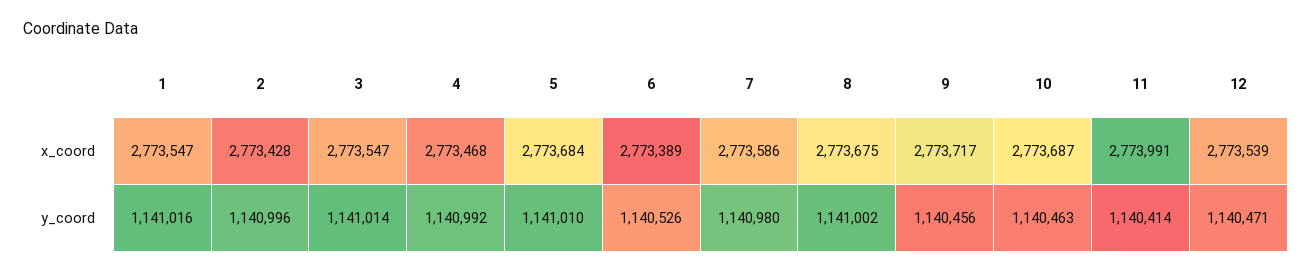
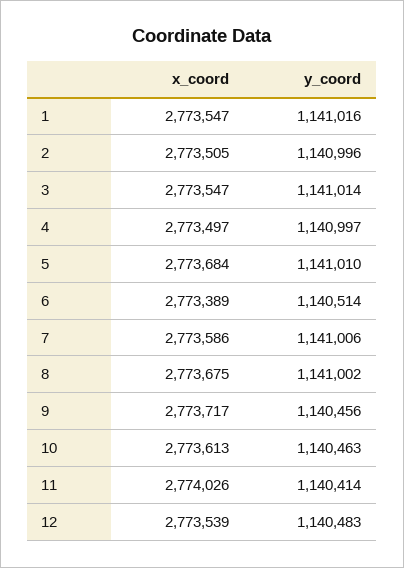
2, x_coord: 2773428 -> 2773505
4, x_coord: 2773468 -> 2773497
10, x_coord: 2773687 -> 2773613
11, x_coord: 2773991 -> 2774026
4, y_coord: 1140992 -> 1140997
6, y_coord: 1140526 -> 1140514
7, y_coord: 1140980 -> 1141006
12, y_coord: 1140471 -> 1140483

